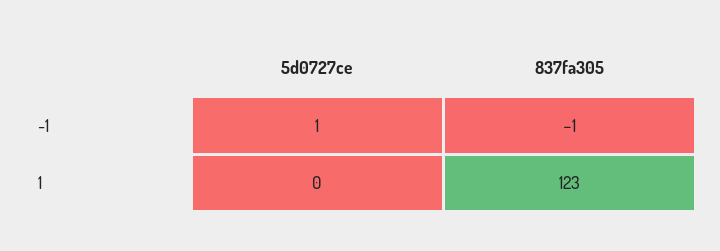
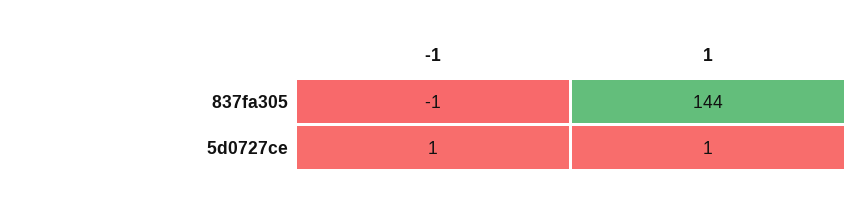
5d0727ce, 1: 0 -> 1
837fa305, 1: 123 -> 144

